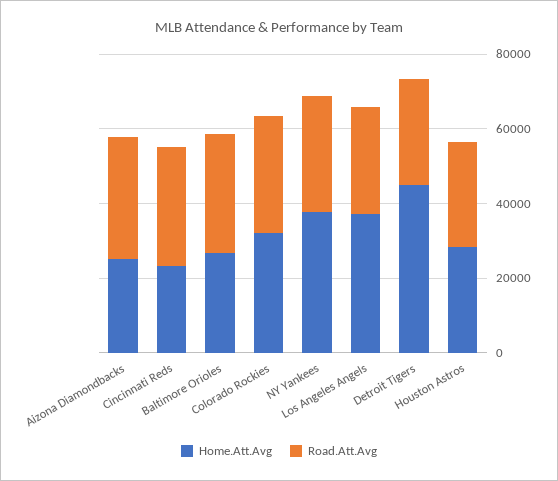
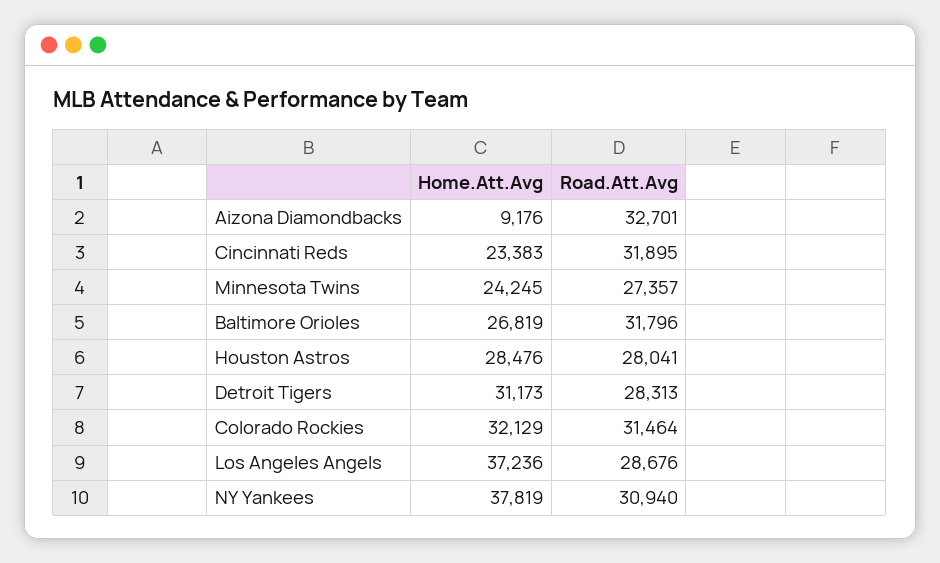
Home.Att.Avg, Aizona Diamondbacks: 25000 -> 9176
Home.Att.Avg, Detroit Tigers: 45000 -> 31173
Home.Att.Avg, Minnesota Twins: none -> 24245
Road.Att.Avg, Minnesota Twins: none -> 27357

